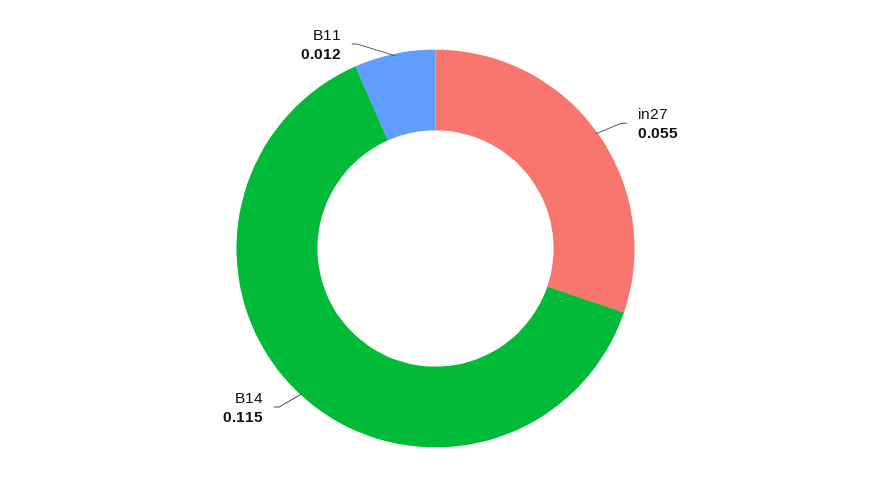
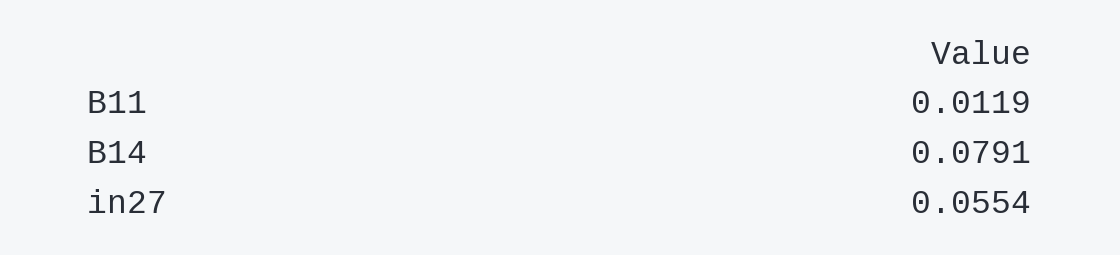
B14: 0.115 -> 0.0791

